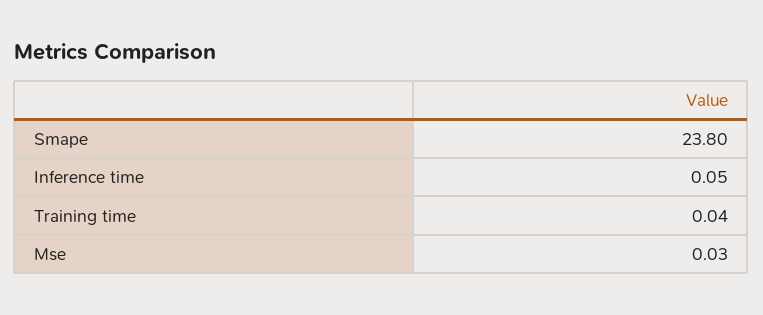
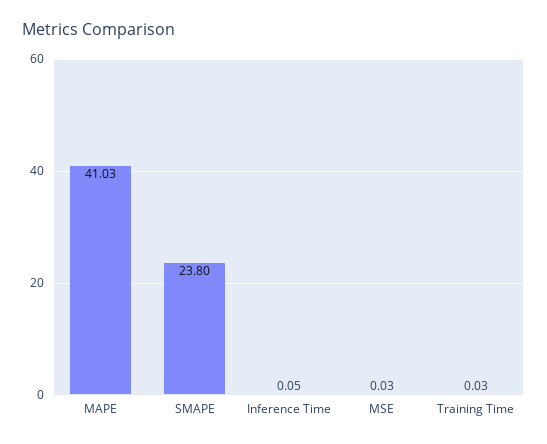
Training time: 0.04 -> 0.03
MAPE: none -> 41.03

